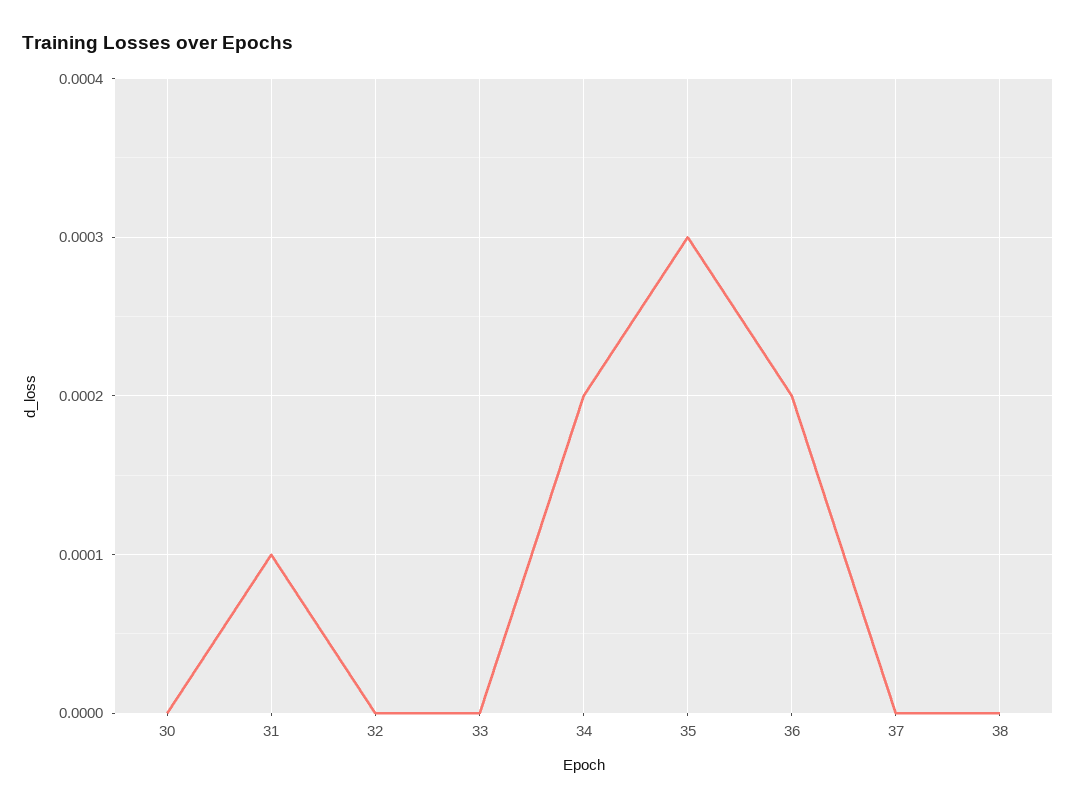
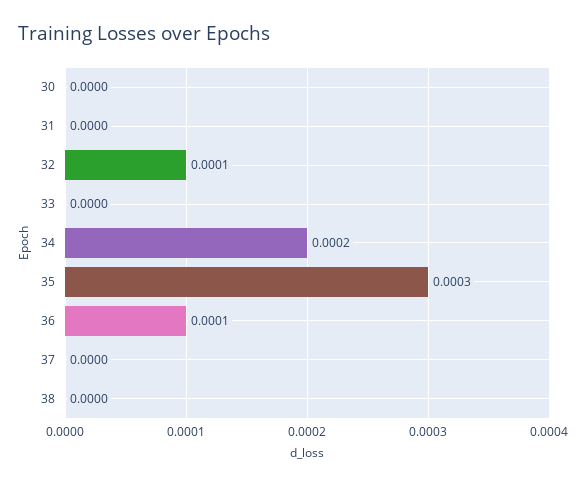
31: 0.0001 -> 0
32: 0 -> 0.0001
36: 0.0002 -> 0.0001

